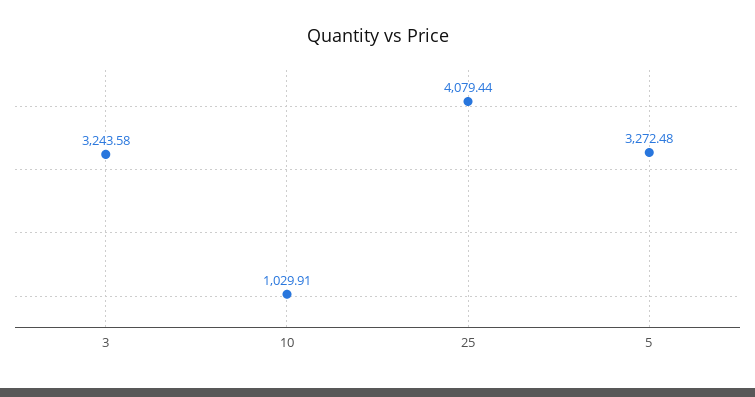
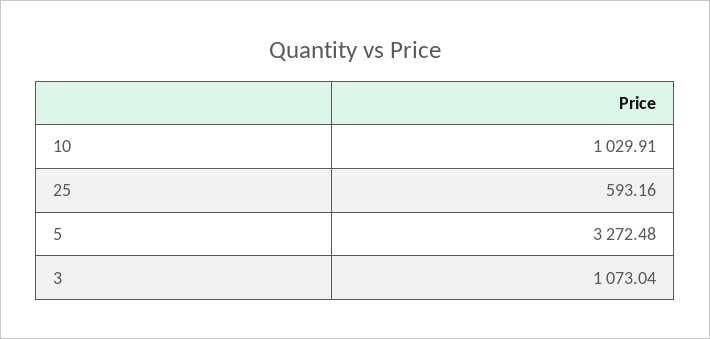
3: 3243.58 -> 1073.04
25: 4079.44 -> 593.16

